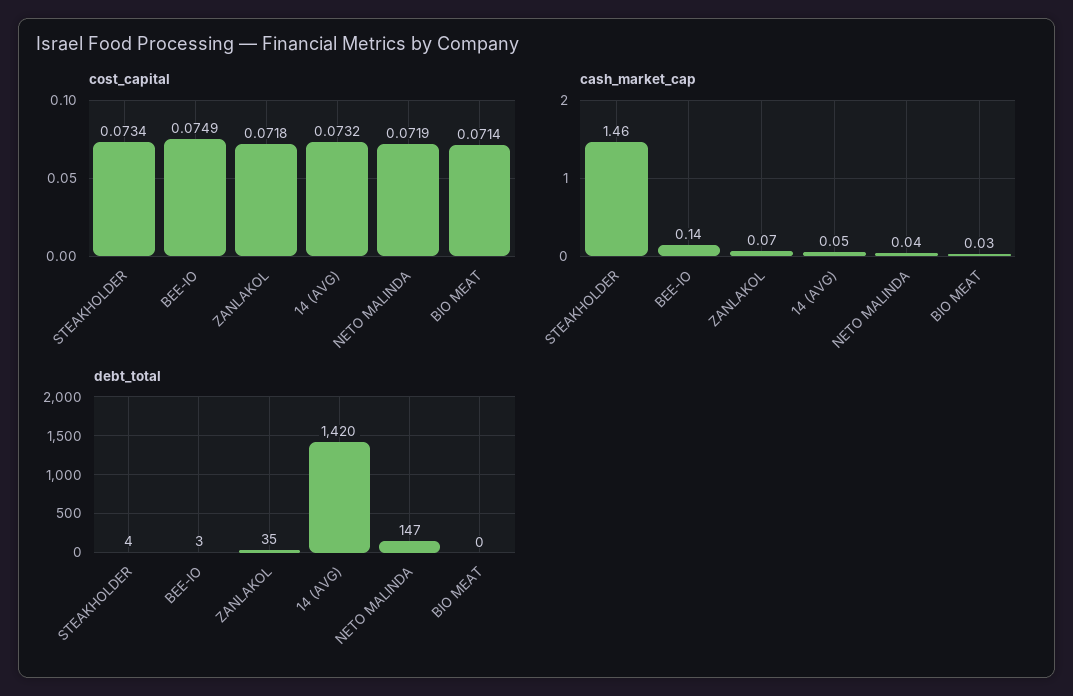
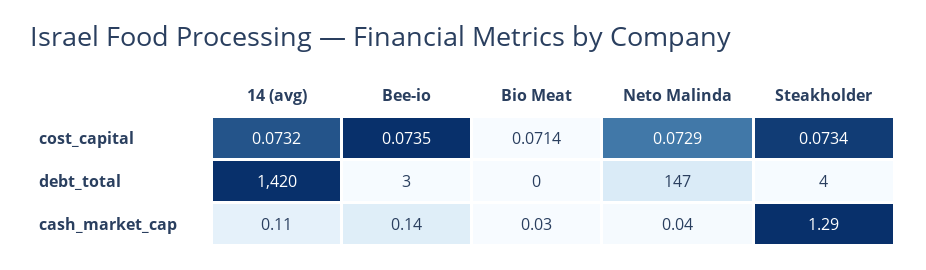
cost_capital, BEE-IO: 0.0749 -> 0.0735
cost_capital, ZANLAKOL: 0.0718 -> none
cost_capital, NETO MALINDA: 0.0719 -> 0.0729
cash_market_cap, STEAKHOLDER: 1.46 -> 1.29
cash_market_cap, ZANLAKOL: 0.07 -> none
cash_market_cap, 14 (AVG): 0.05 -> 0.11
debt_total, ZANLAKOL: 35 -> none

